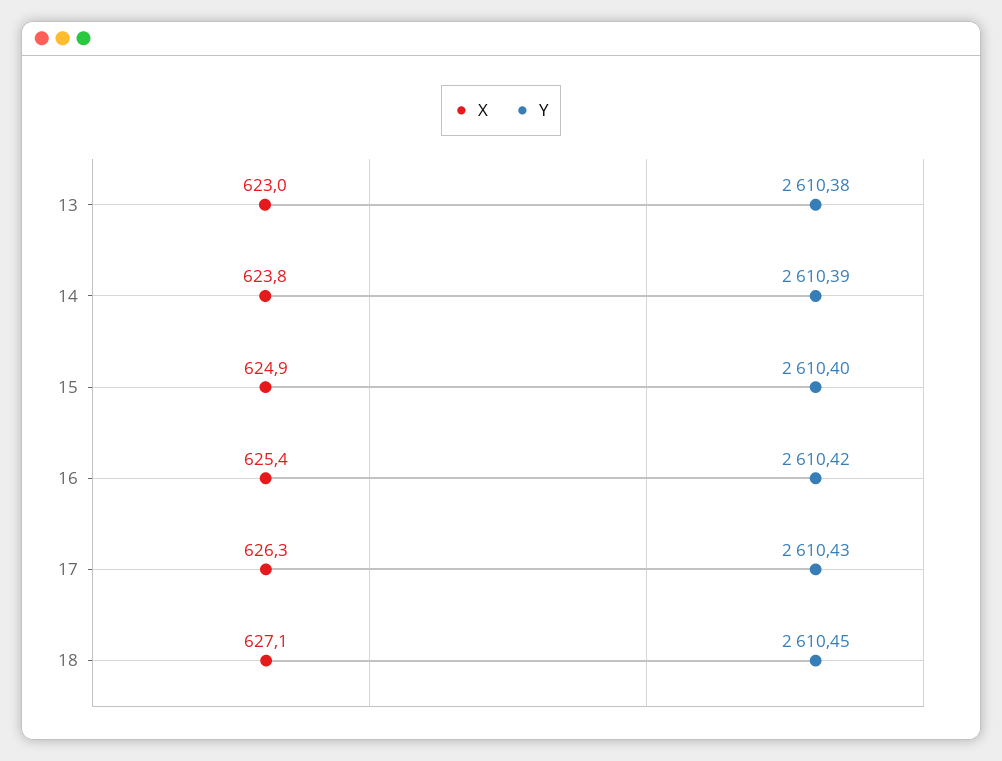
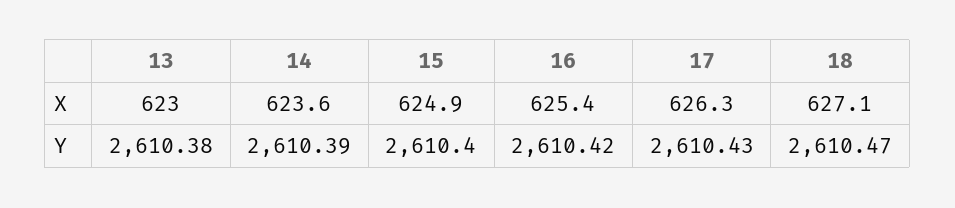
X, 14: 623.8 -> 623.6
Y, 18: 2610.45 -> 2610.47

